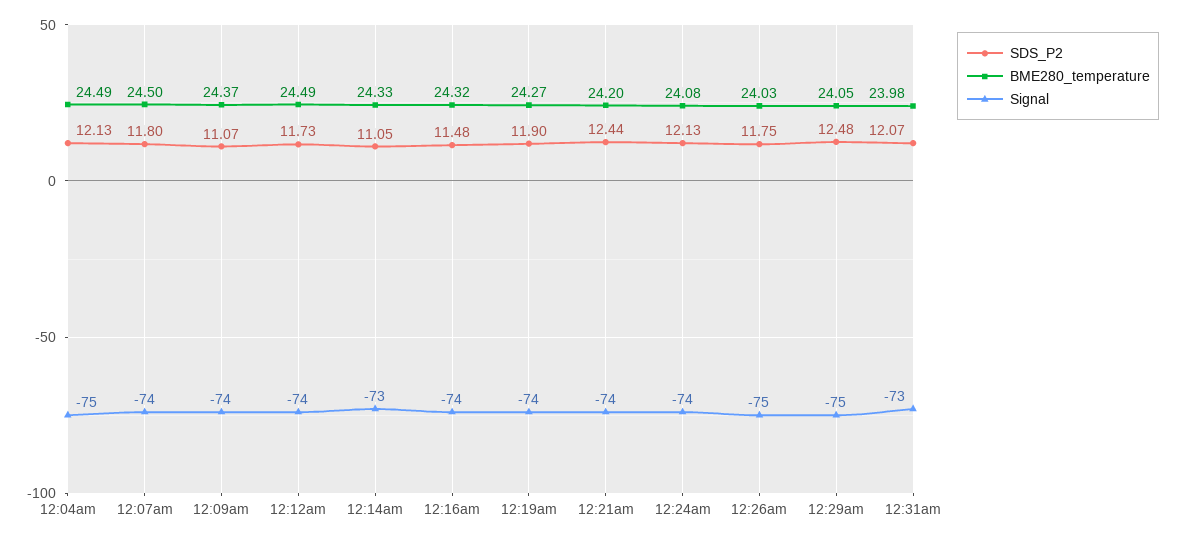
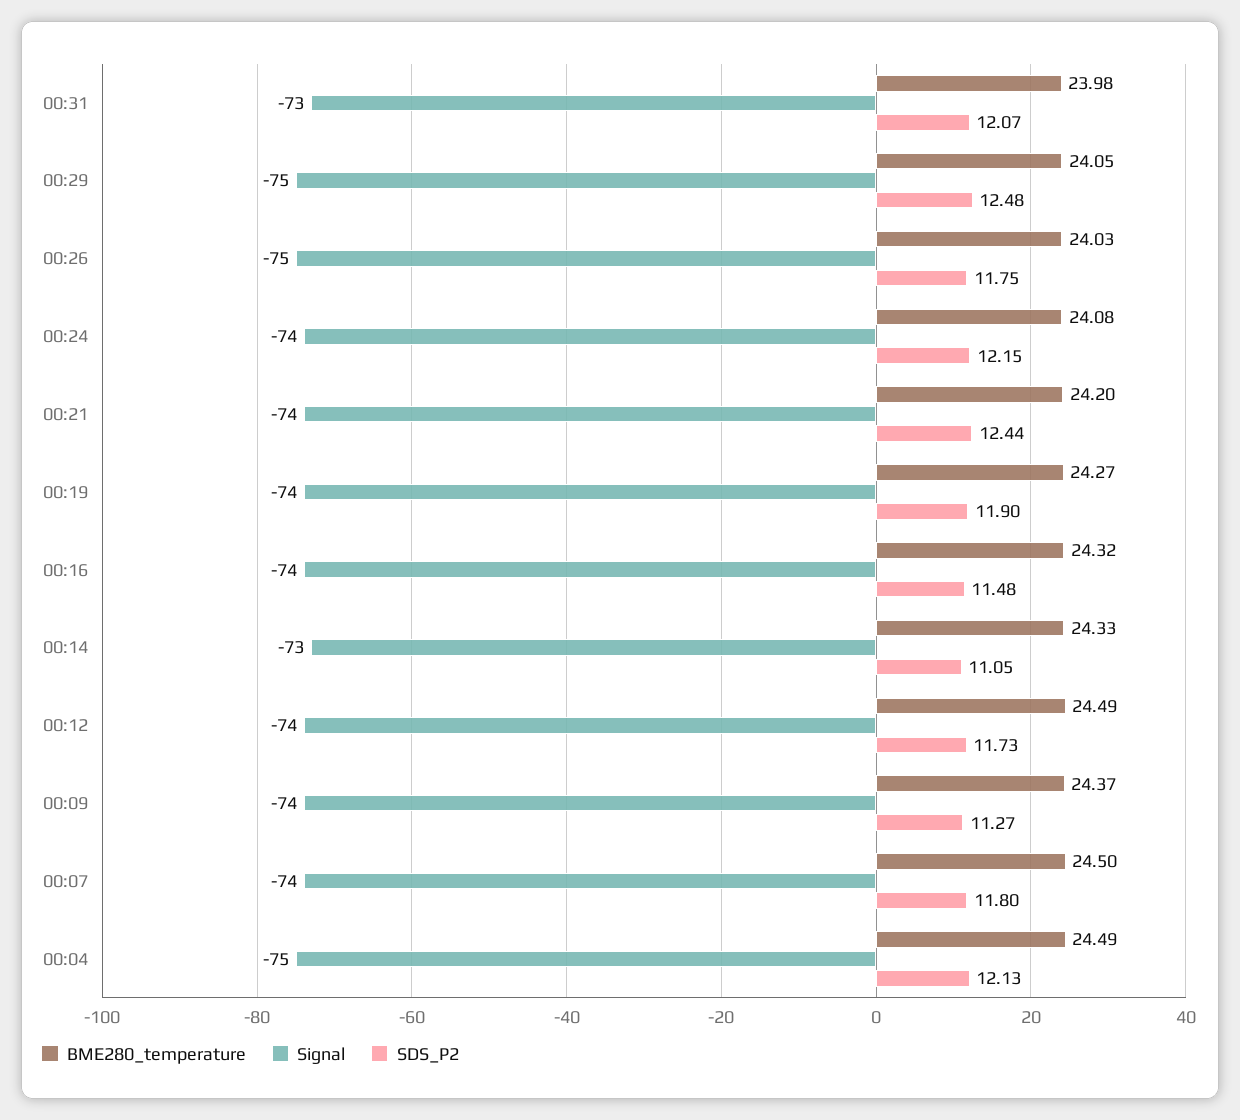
SDS_P2, 12:09am: 11.07 -> 11.27
SDS_P2, 12:24am: 12.13 -> 12.15

